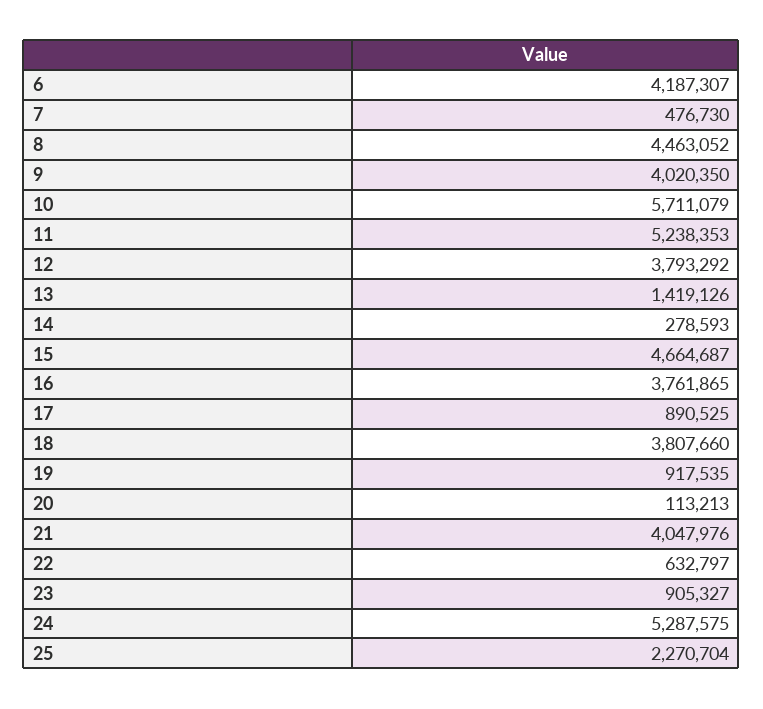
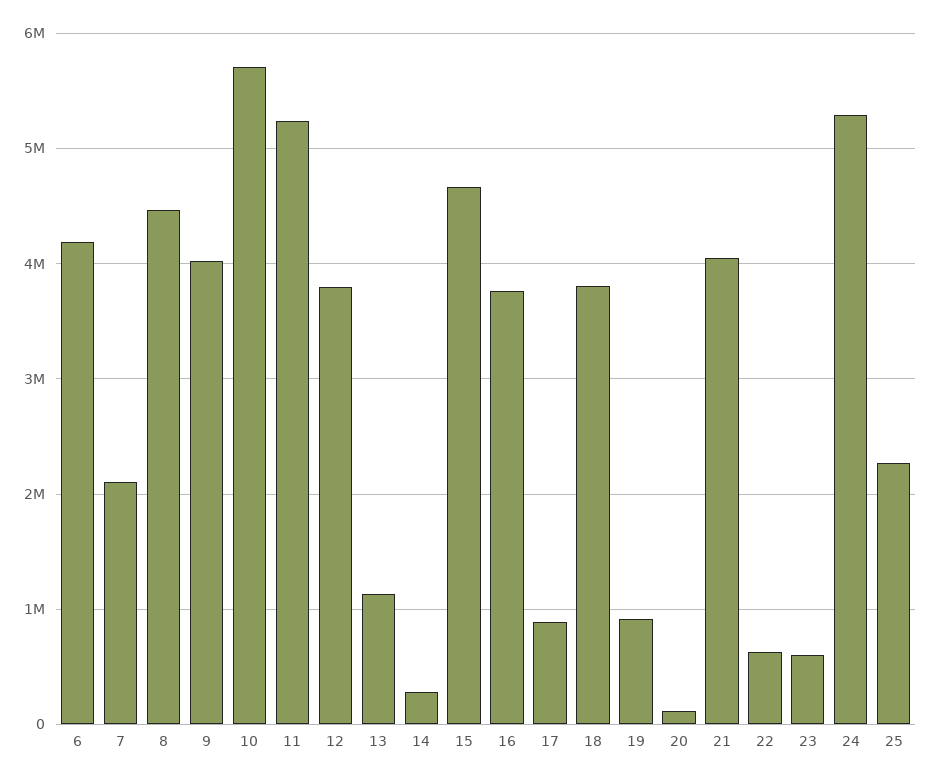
7: 476730 -> 2100000
13: 1419126 -> 1100000
23: 905327 -> 600000

